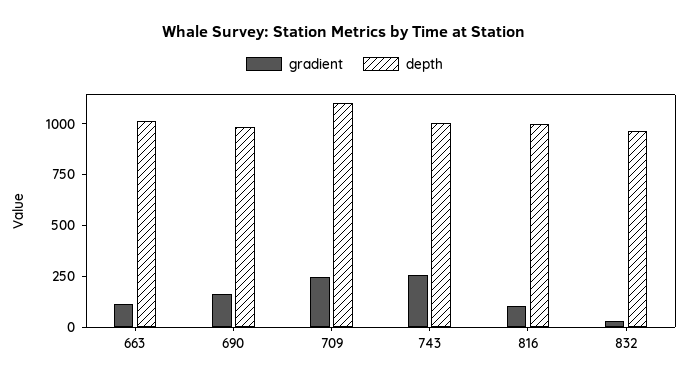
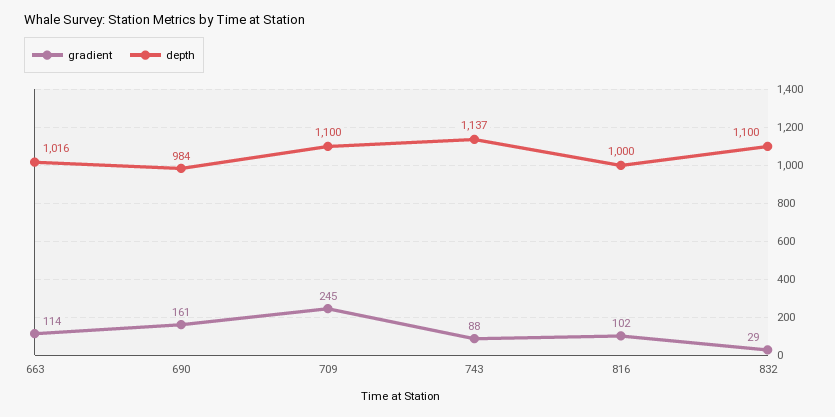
gradient, 743: 250 -> 88
depth, 743: 1000 -> 1137
depth, 832: 950 -> 1100

